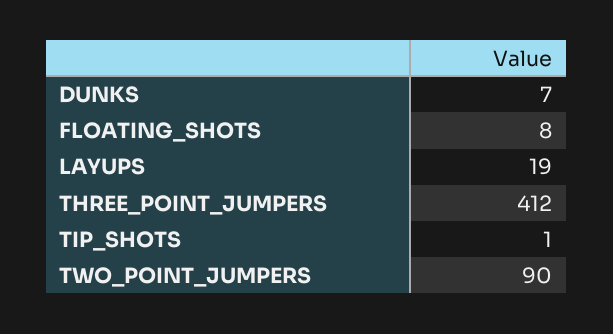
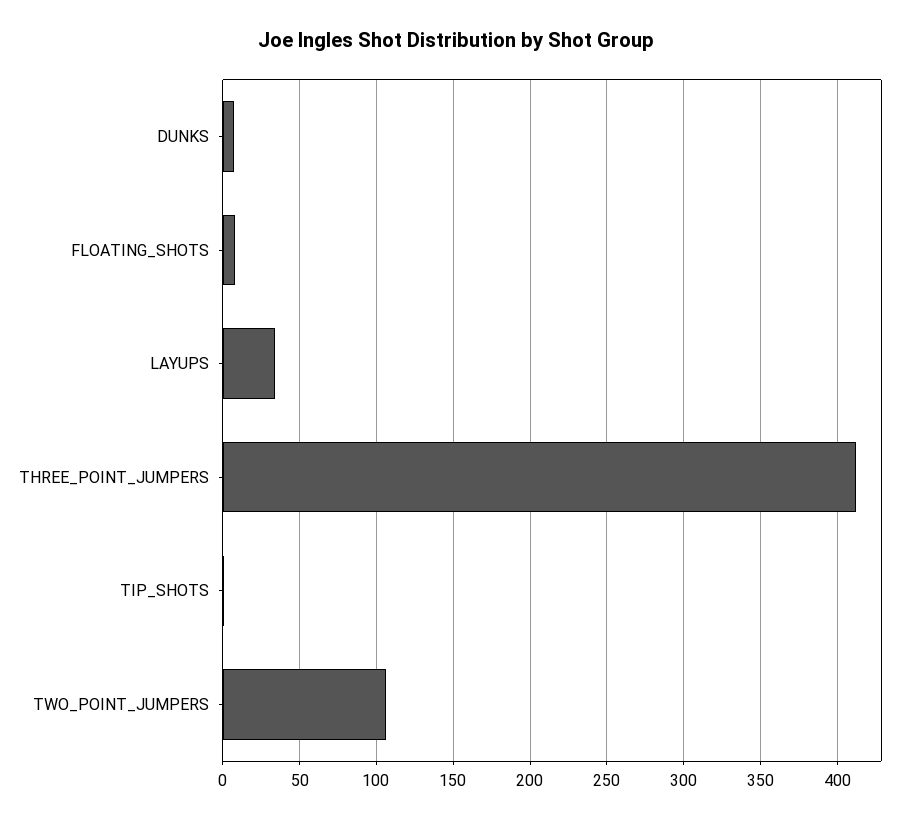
LAYUPS: 19 -> 35
TWO_POINT_JUMPERS: 90 -> 105

